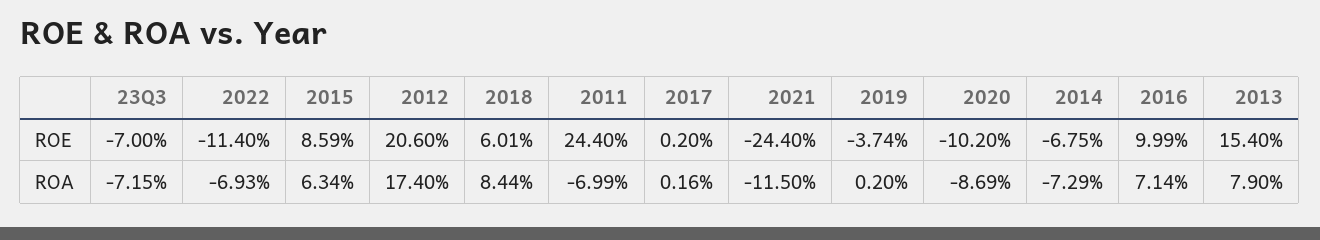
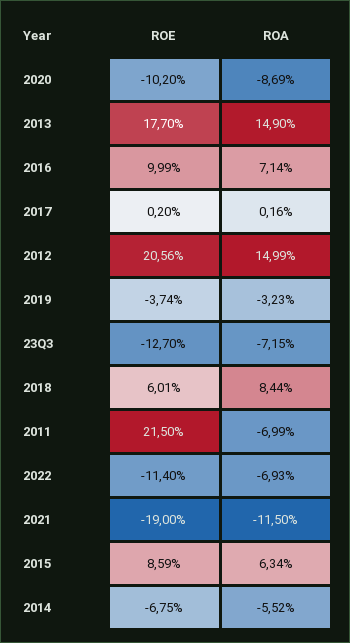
23Q3, ROE: -7 -> -12.7
2012, ROE: 20.6 -> 20.56
2011, ROE: 24.4 -> 21.5
2021, ROE: -24.4 -> -19
2013, ROE: 15.4 -> 17.7
2012, ROA: 17.4 -> 14.99
2019, ROA: 0.2 -> -3.23
2014, ROA: -7.29 -> -5.52
2013, ROA: 7.9 -> 14.9

